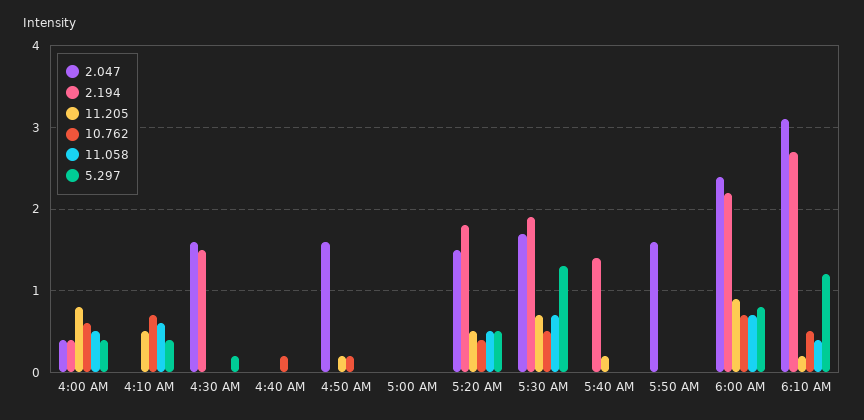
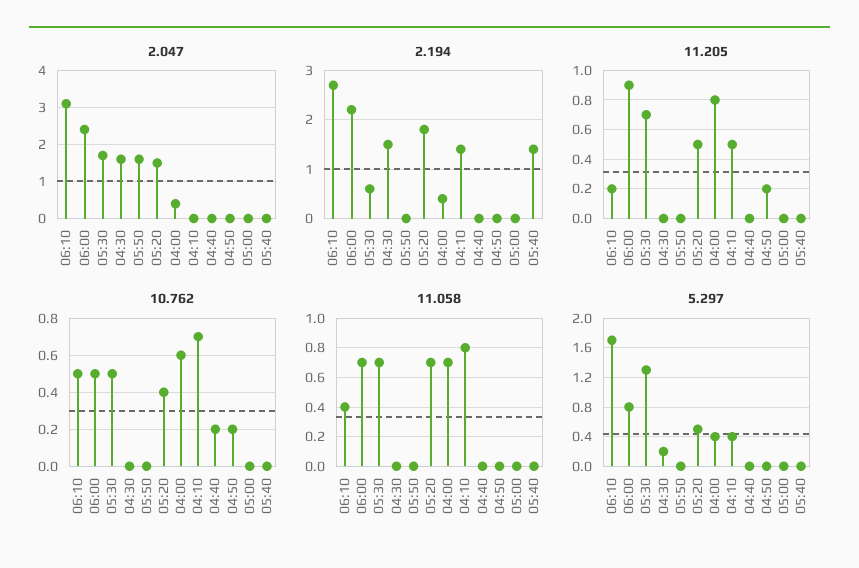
11.058, 4:00 AM: 0.5 -> 0.7
2.194, 4:10 AM: 0 -> 1.5
11.058, 4:10 AM: 0.6 -> 0.8
2.047, 4:50 AM: 1.6 -> 0
11.058, 5:20 AM: 0.5 -> 0.7
2.194, 5:30 AM: 1.9 -> 0.5
11.205, 5:40 AM: 0.2 -> 0
10.762, 6:00 AM: 0.7 -> 0.5
5.297, 6:10 AM: 1.2 -> 1.7

